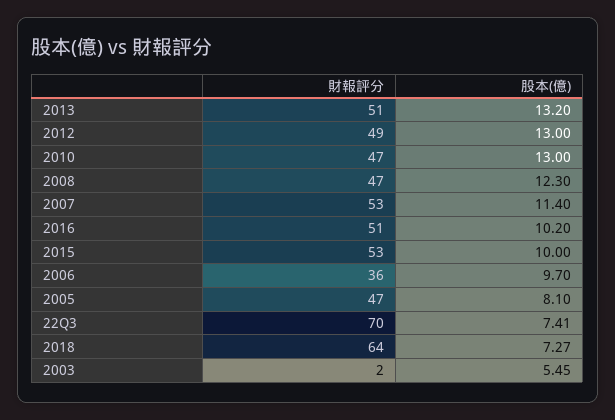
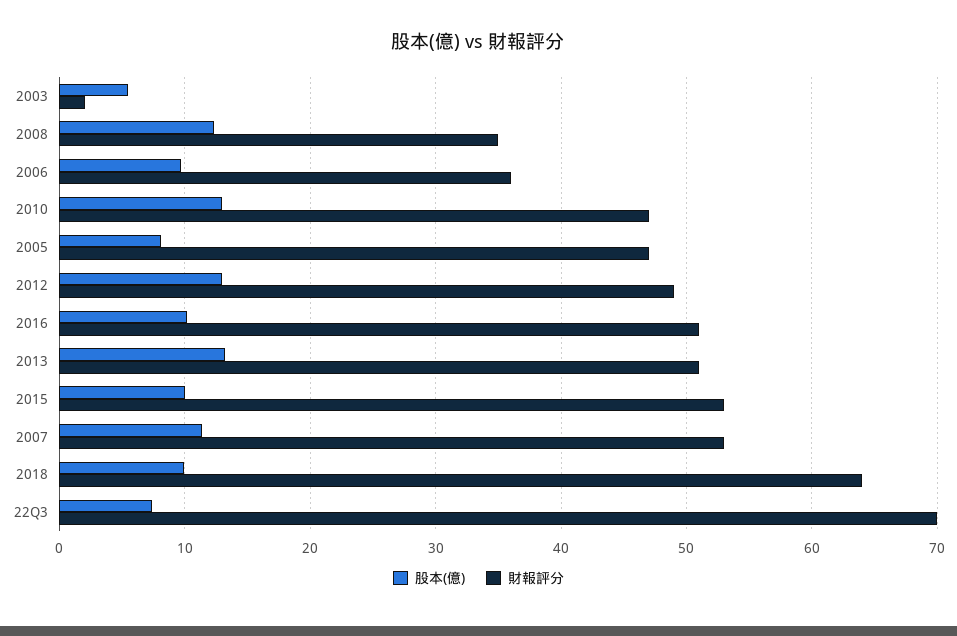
財報評分, 2008: 47 -> 35
股本(億), 2018: 7.27 -> 10

